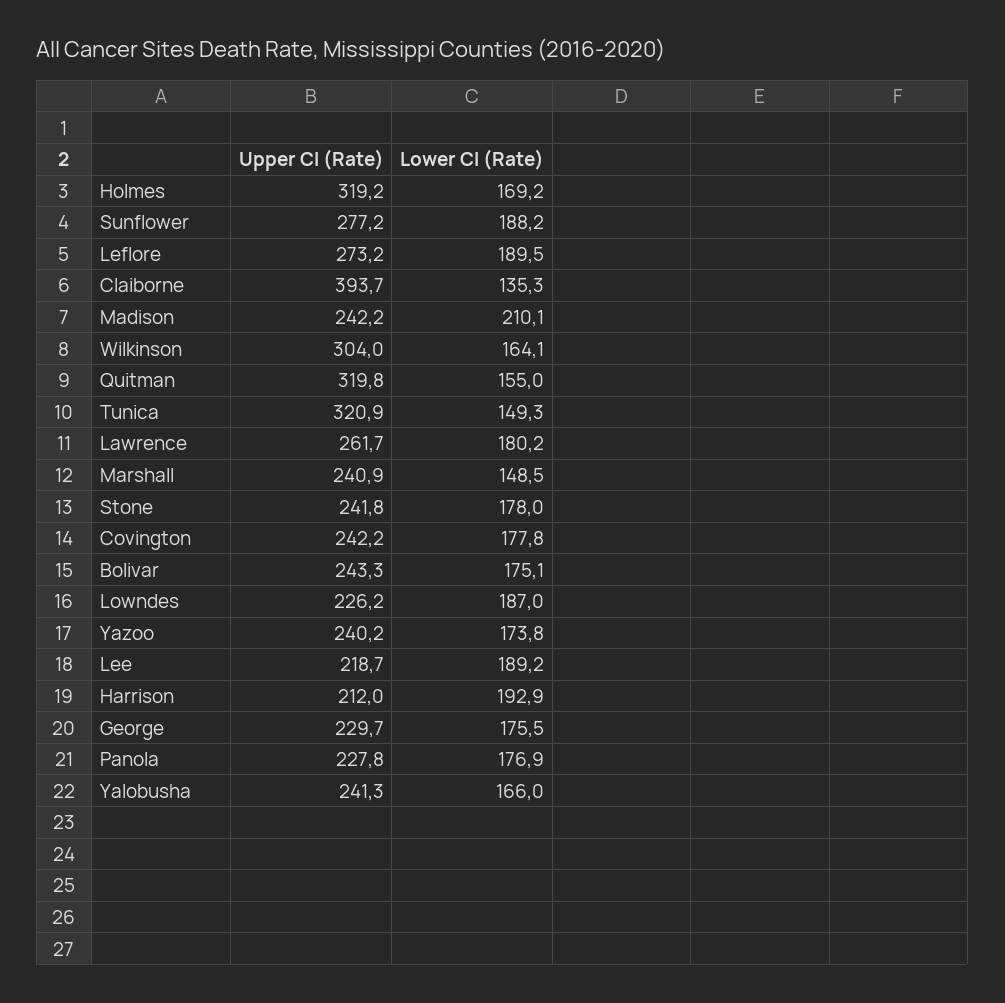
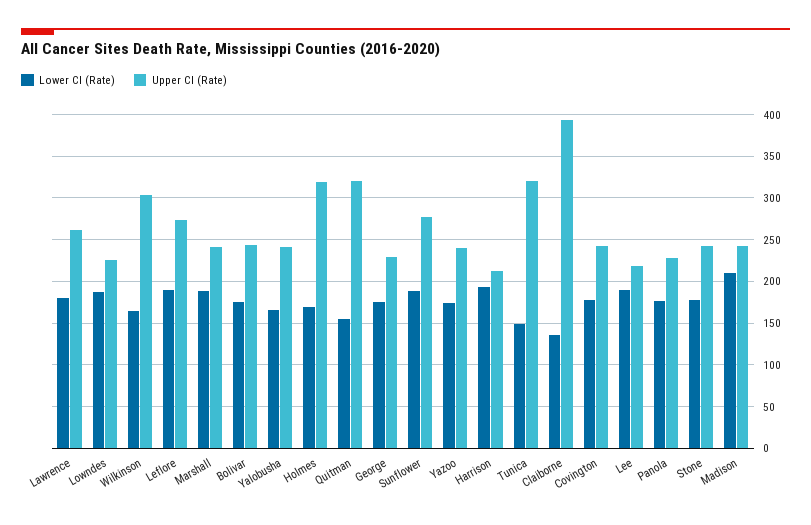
Lower CI (Rate), Marshall: 148.5 -> 190

